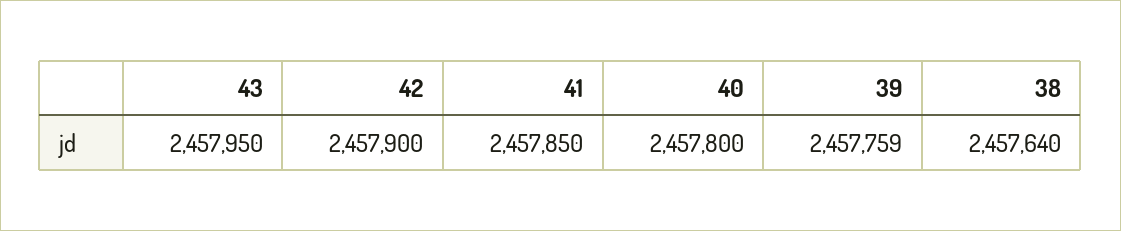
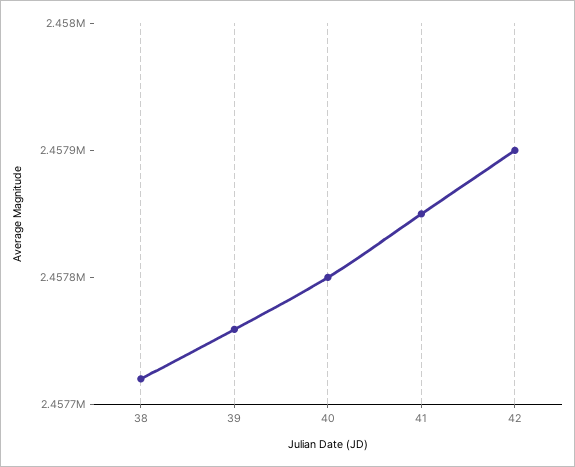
43: 2457950 -> none
38: 2457640 -> 2457720

